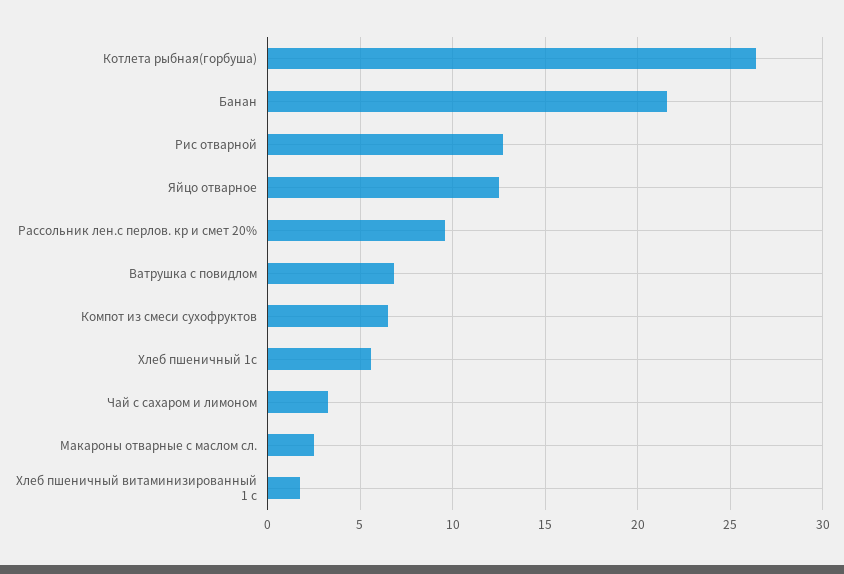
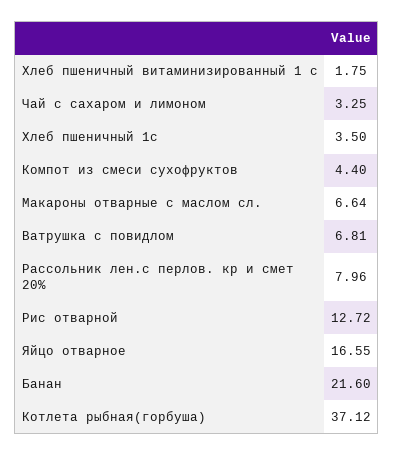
Котлета рыбная(горбуша): 26.5 -> 37.12
Яйцо отварное: 12.5 -> 16.55
Рассольник лен.с перлов. кр и смет 20%: 9.5 -> 7.96
Компот из смеси сухофруктов: 6.5 -> 4.4
Хлеб пшеничный 1с: 5.5 -> 3.5
Макароны отварные с маслом сл.: 2.5 -> 6.64

